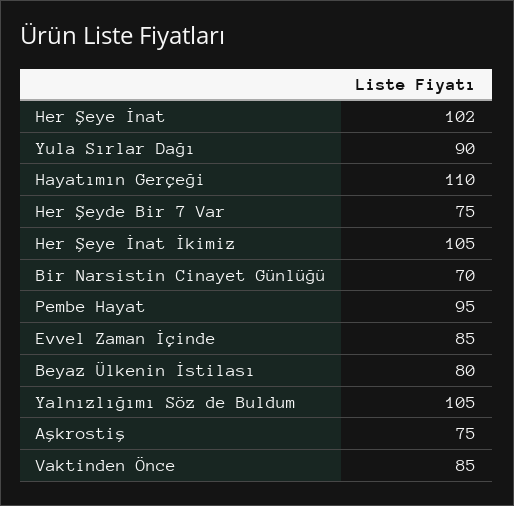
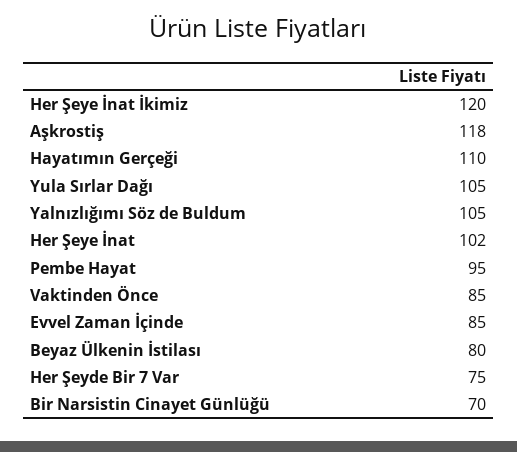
Yula Sırlar Dağı: 90 -> 105
Her Şeye İnat İkimiz: 105 -> 120
Aşkrostiş: 75 -> 118

